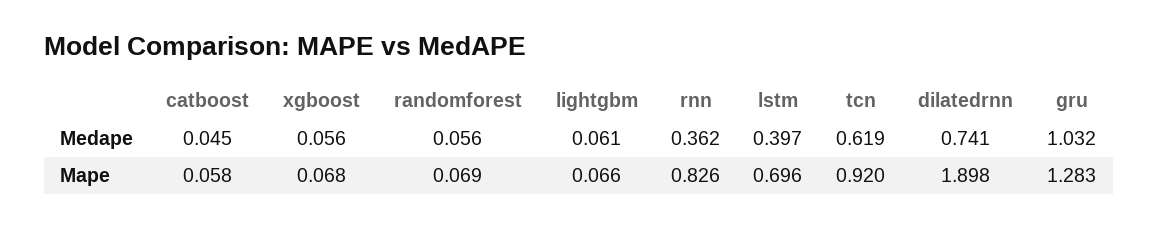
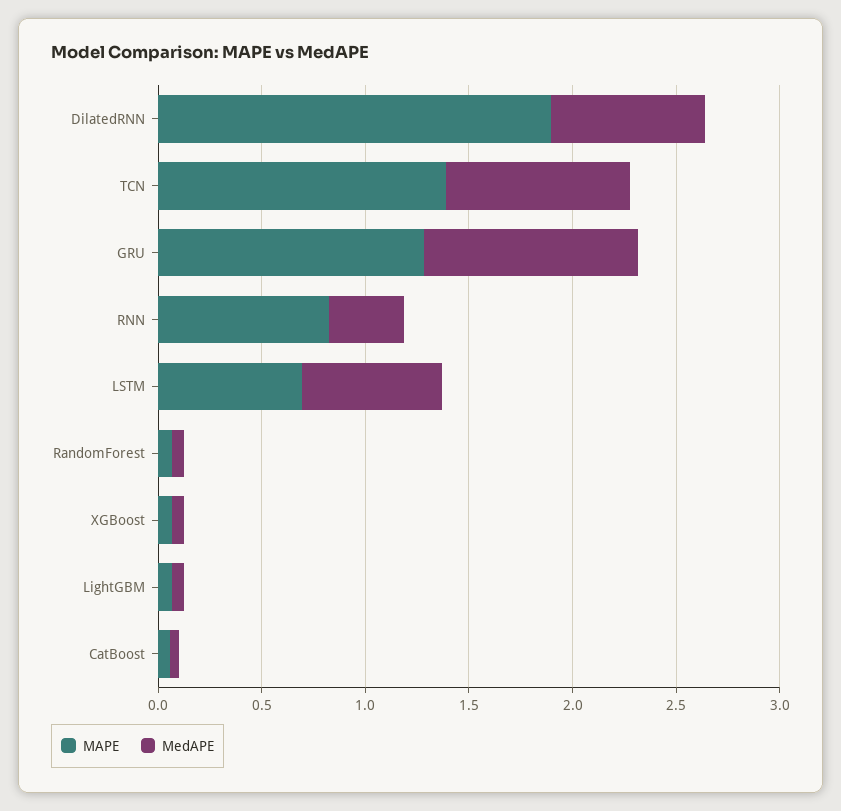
Medape, lstm: 0.397 -> 0.7
Medape, tcn: 0.619 -> 0.9
Mape, tcn: 0.92 -> 1.4

